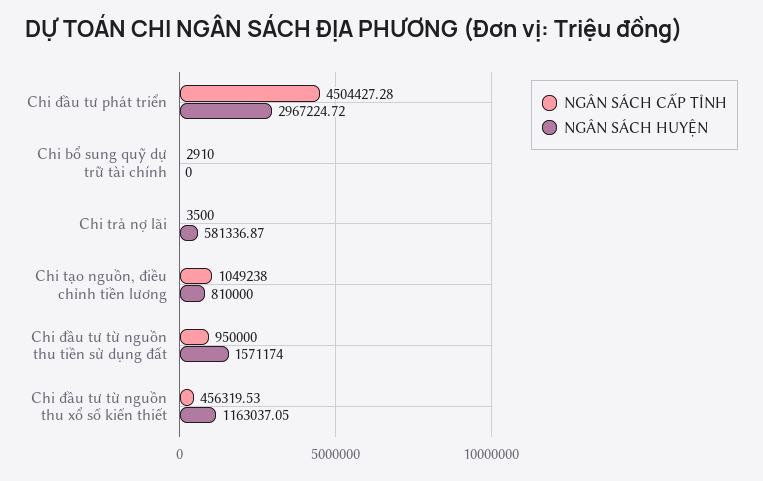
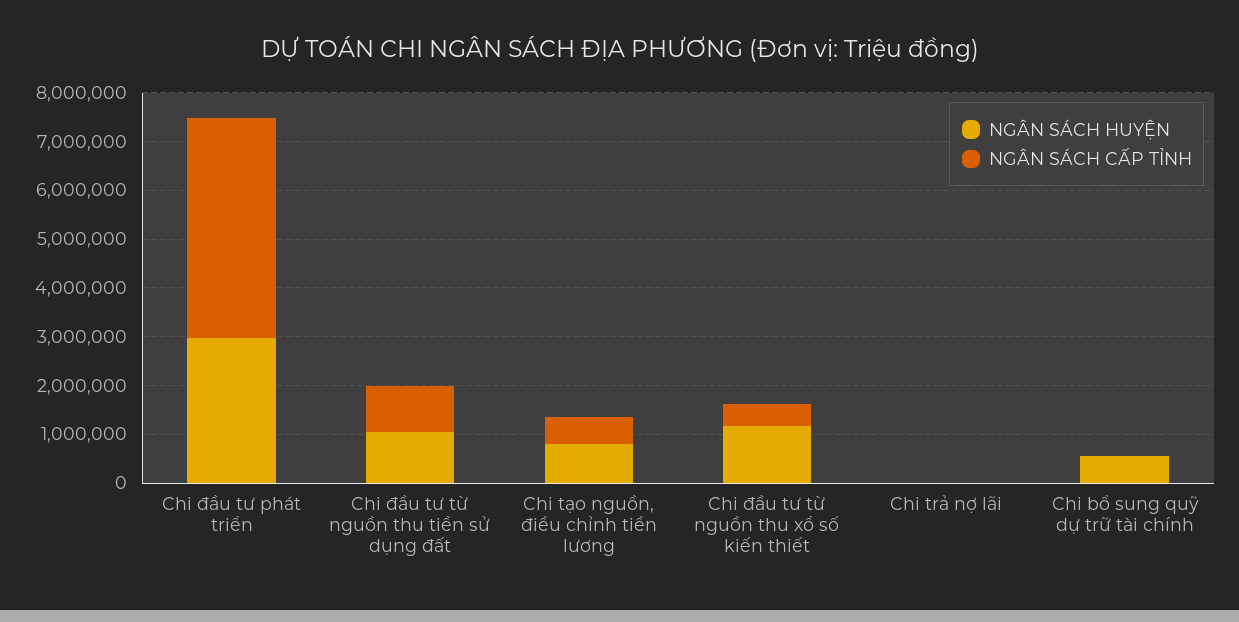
NGÂN SÁCH HUYỆN, Chi bổ sung quỹ dự trữ tài chính: 0 -> 600000
NGÂN SÁCH HUYỆN, Chi trả nợ lãi: 581336.87 -> 0
NGÂN SÁCH CẤP TỈNH, Chi tạo nguồn, điều chỉnh tiền lương: 1049238 -> 600000
NGÂN SÁCH HUYỆN, Chi đầu tư từ nguồn thu tiền sử dụng đất: 1571174 -> 1000000

